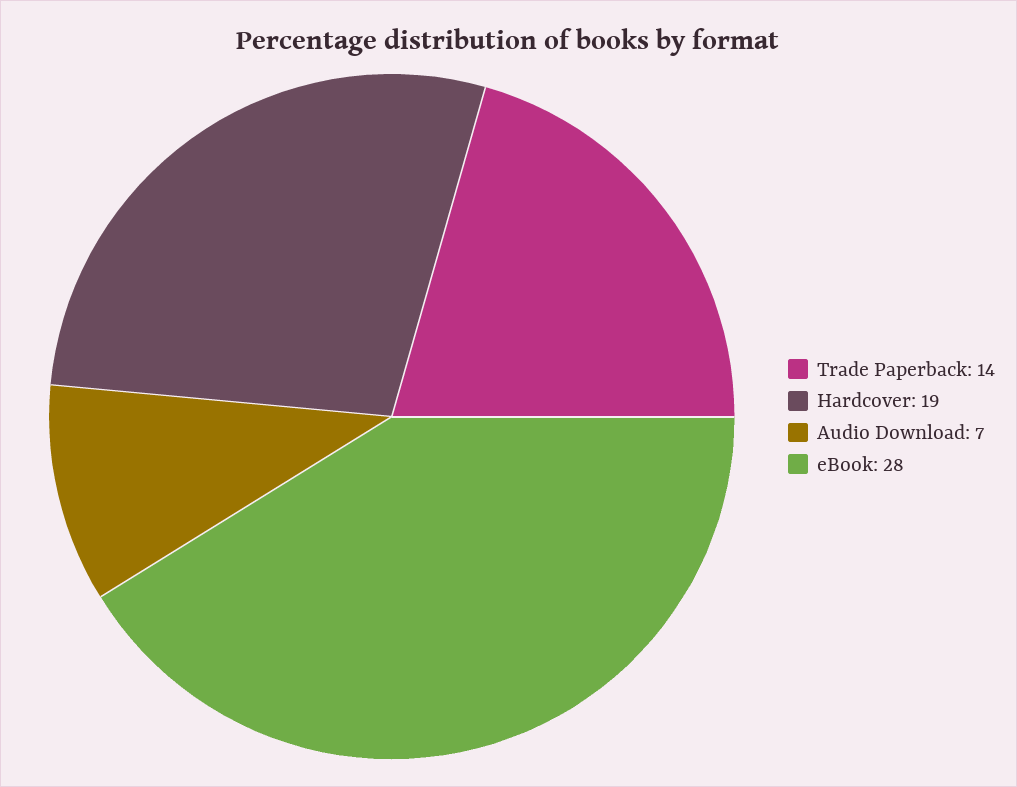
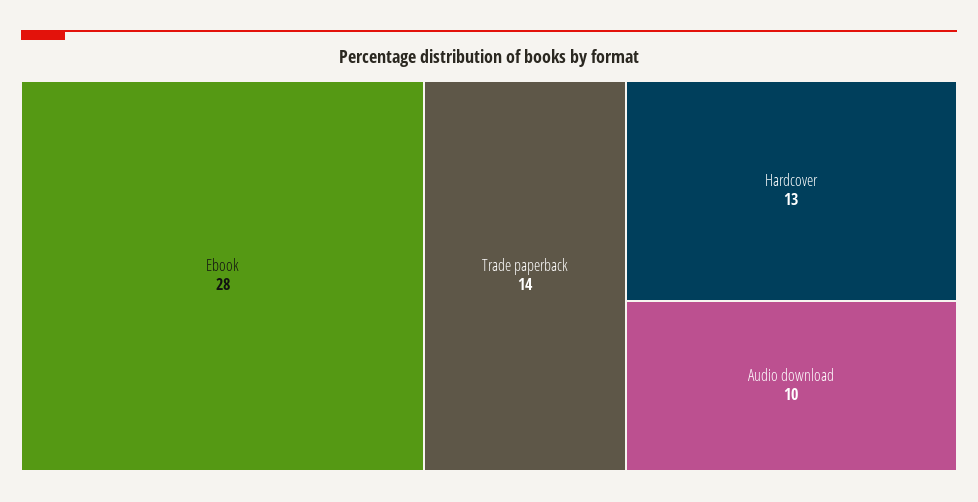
Hardcover: 19 -> 13
Audio Download: 7 -> 10

